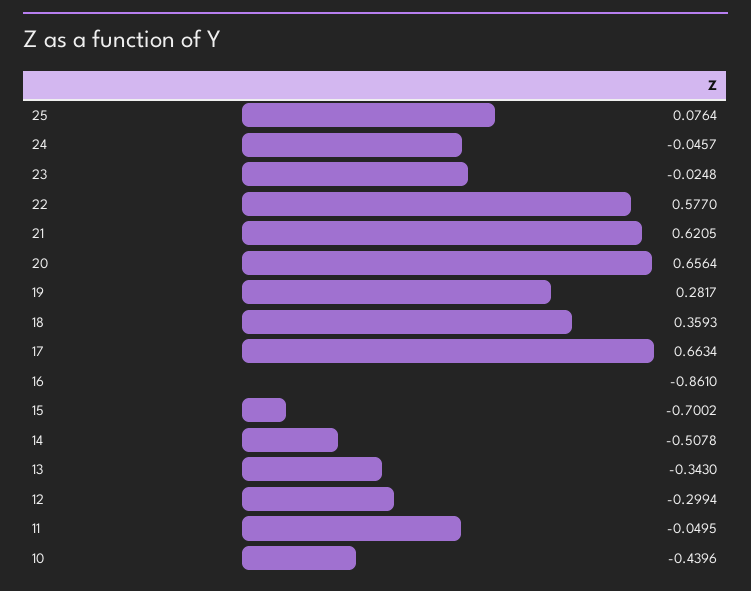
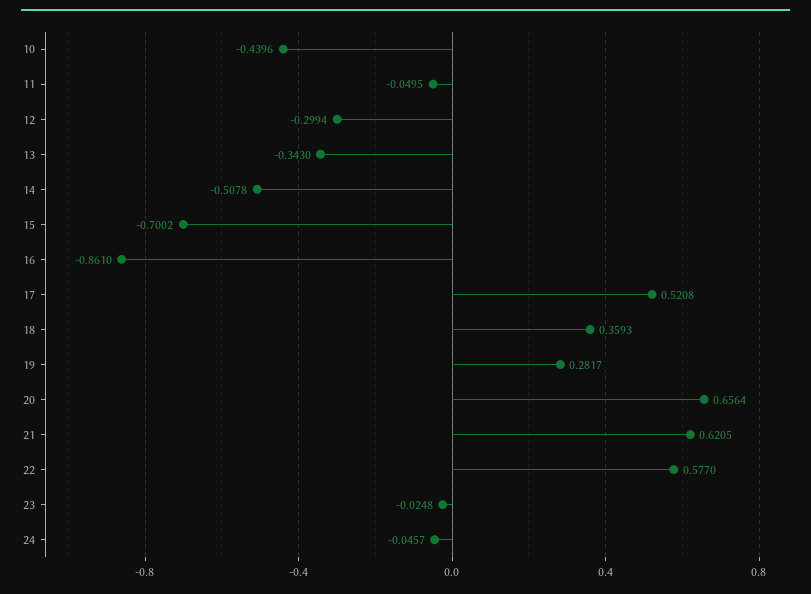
25: 0.0764 -> none
17: 0.6634 -> 0.5208

